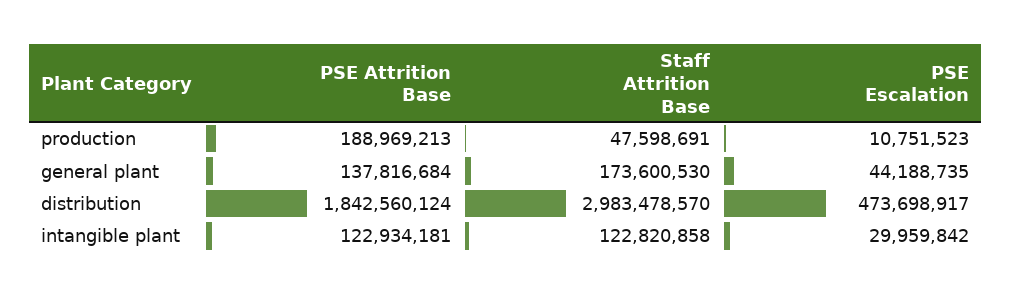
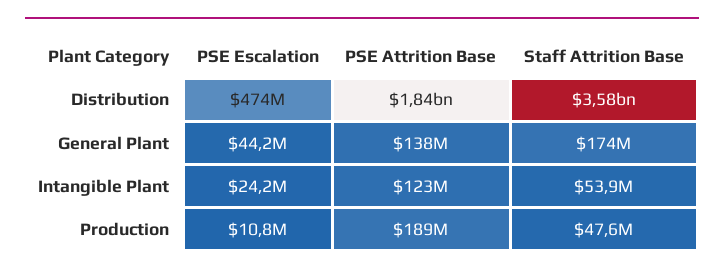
Staff Attrition Base, distribution: 2983478570 -> 3580000000
Staff Attrition Base, intangible plant: 122820858 -> 53900000
PSE Escalation, intangible plant: 29959842 -> 24200000

